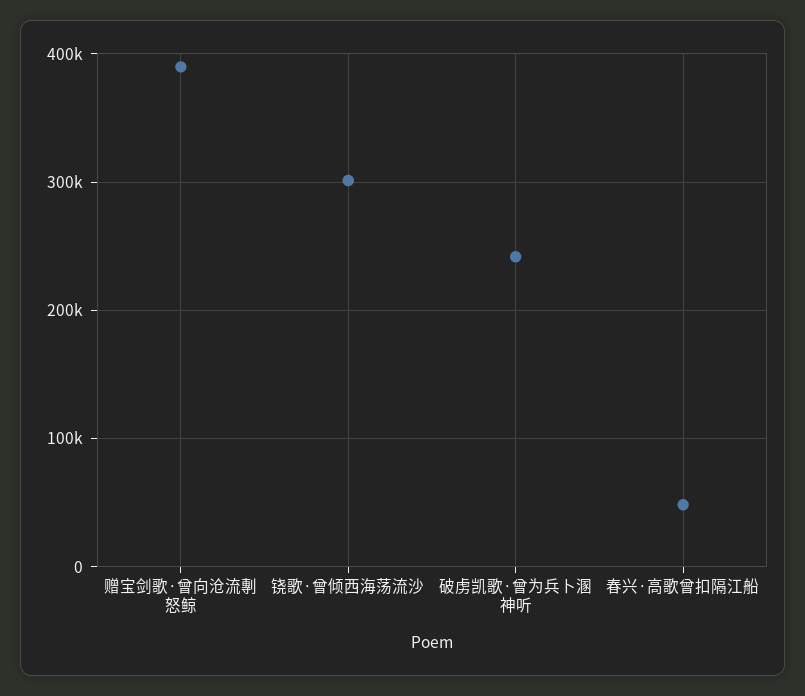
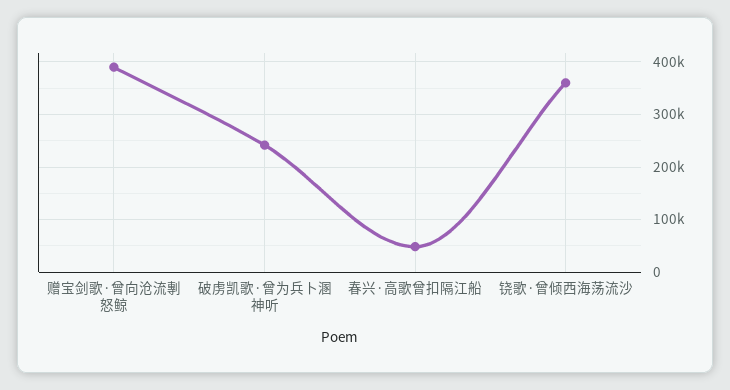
铙歌·曾倾西海荡流沙: 300000 -> 360000

